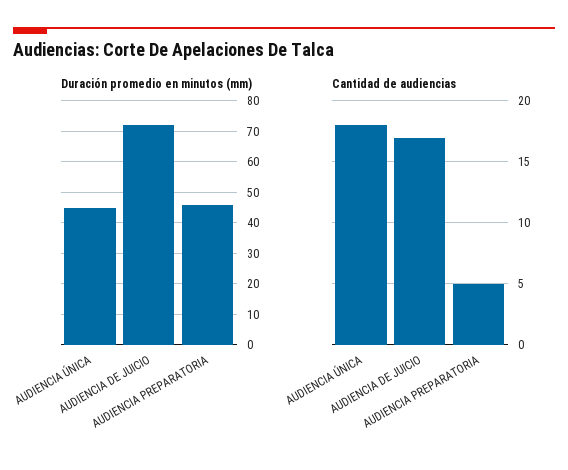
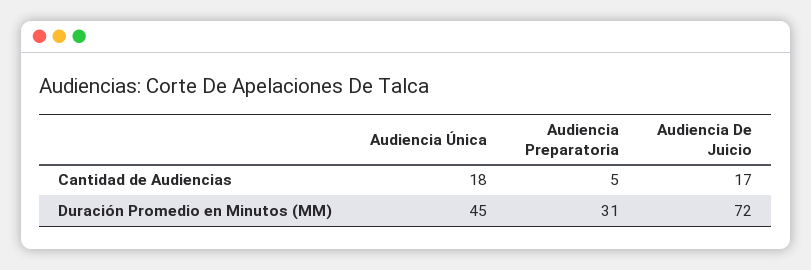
Duración promedio en minutos (mm), AUDIENCIA PREPARATORIA: 45 -> 31

